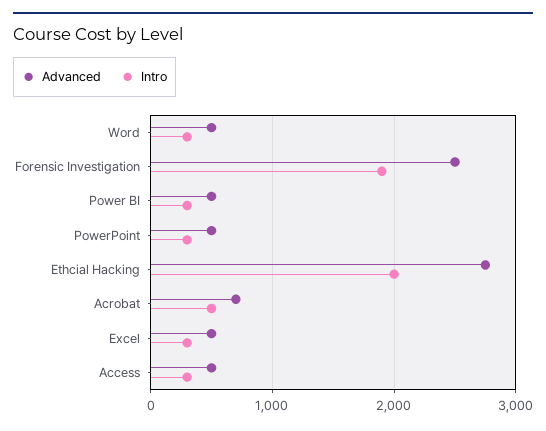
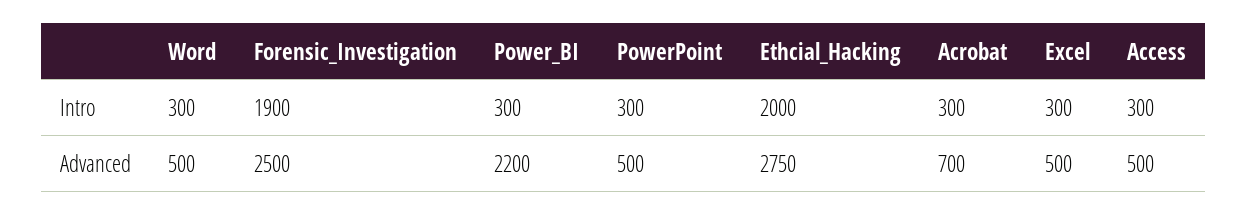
Advanced, Power BI: 500 -> 2200
Intro, Acrobat: 500 -> 300

